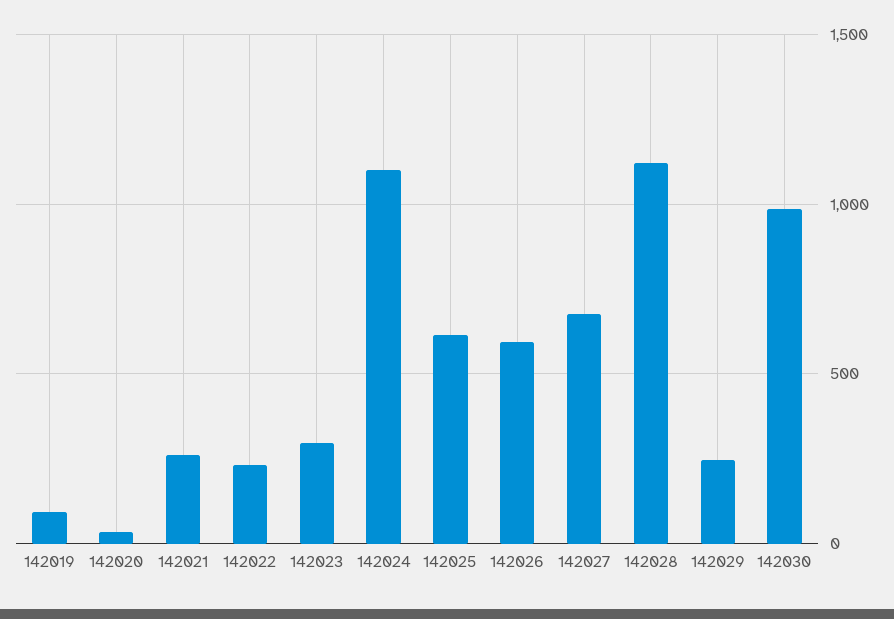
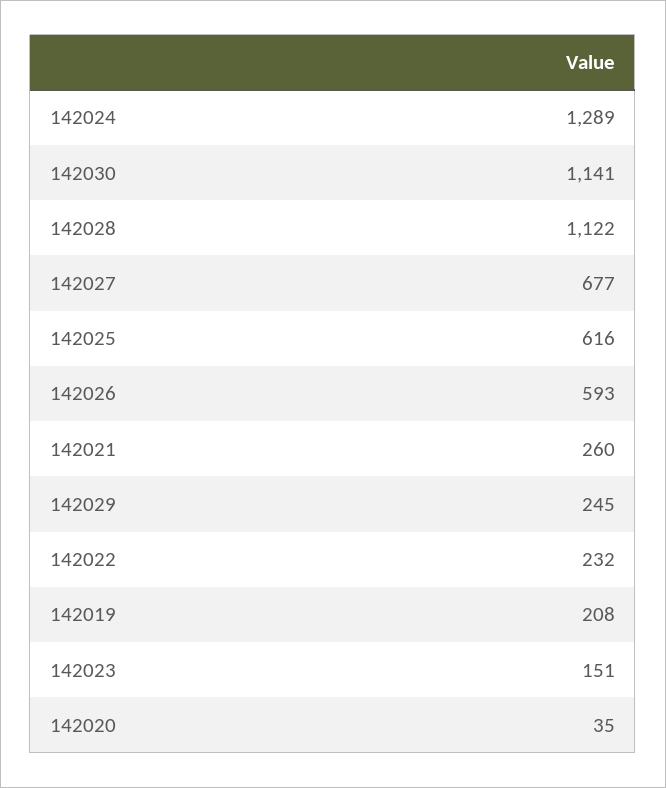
142019: 100 -> 208
142023: 300 -> 151
142024: 1100 -> 1289
142030: 1000 -> 1141

